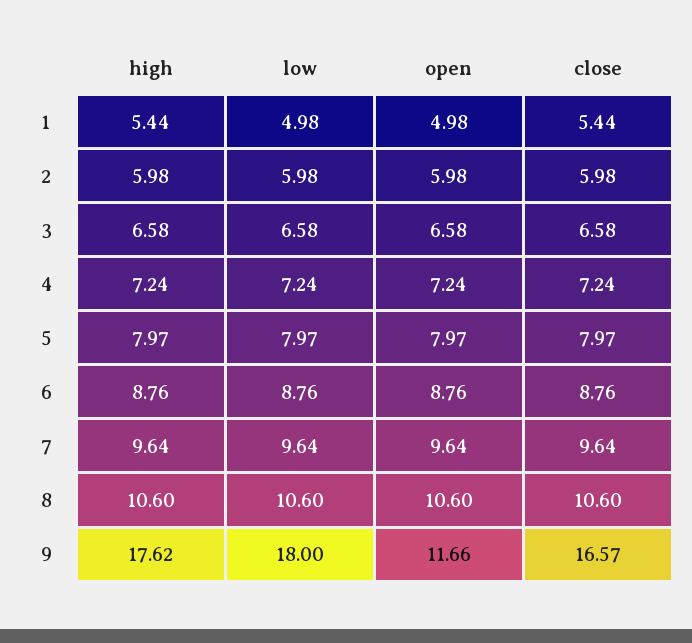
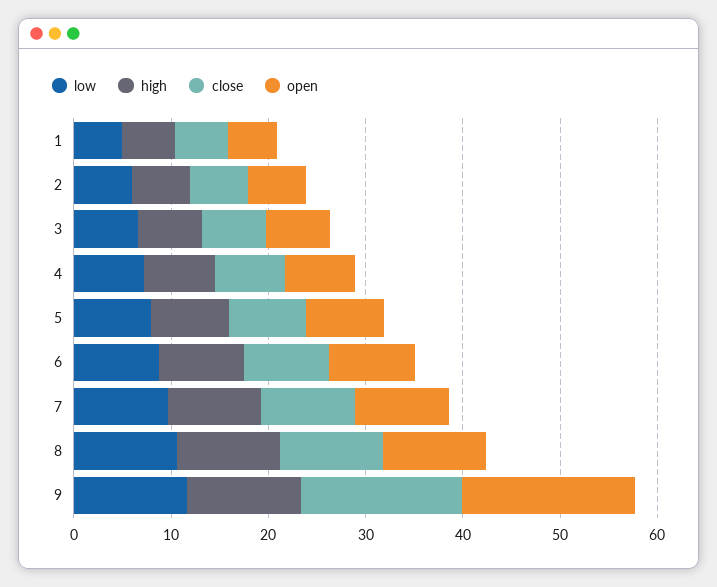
high, 9: 17.62 -> 12
low, 9: 18 -> 12
open, 9: 11.66 -> 18

